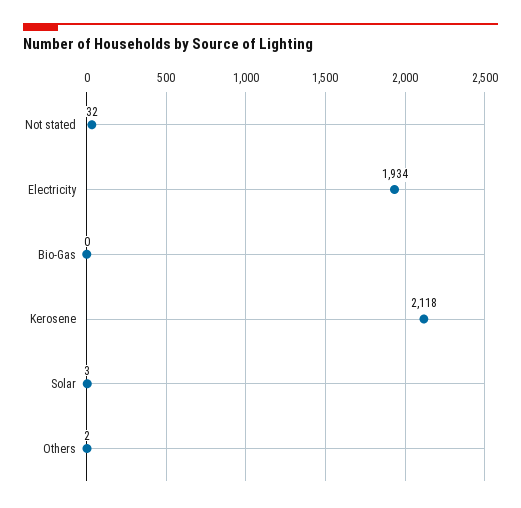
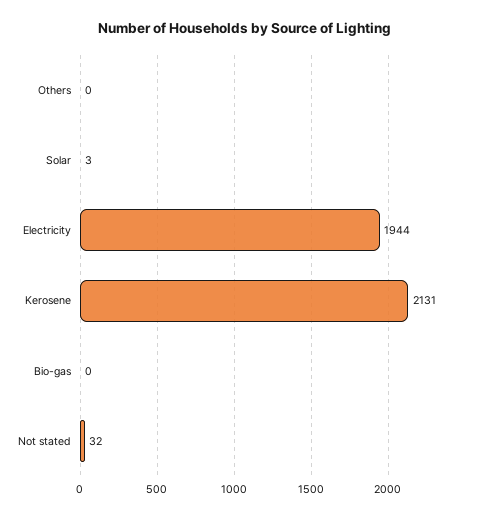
Electricity: 1934 -> 1944
Kerosene: 2118 -> 2131
Others: 2 -> 0

